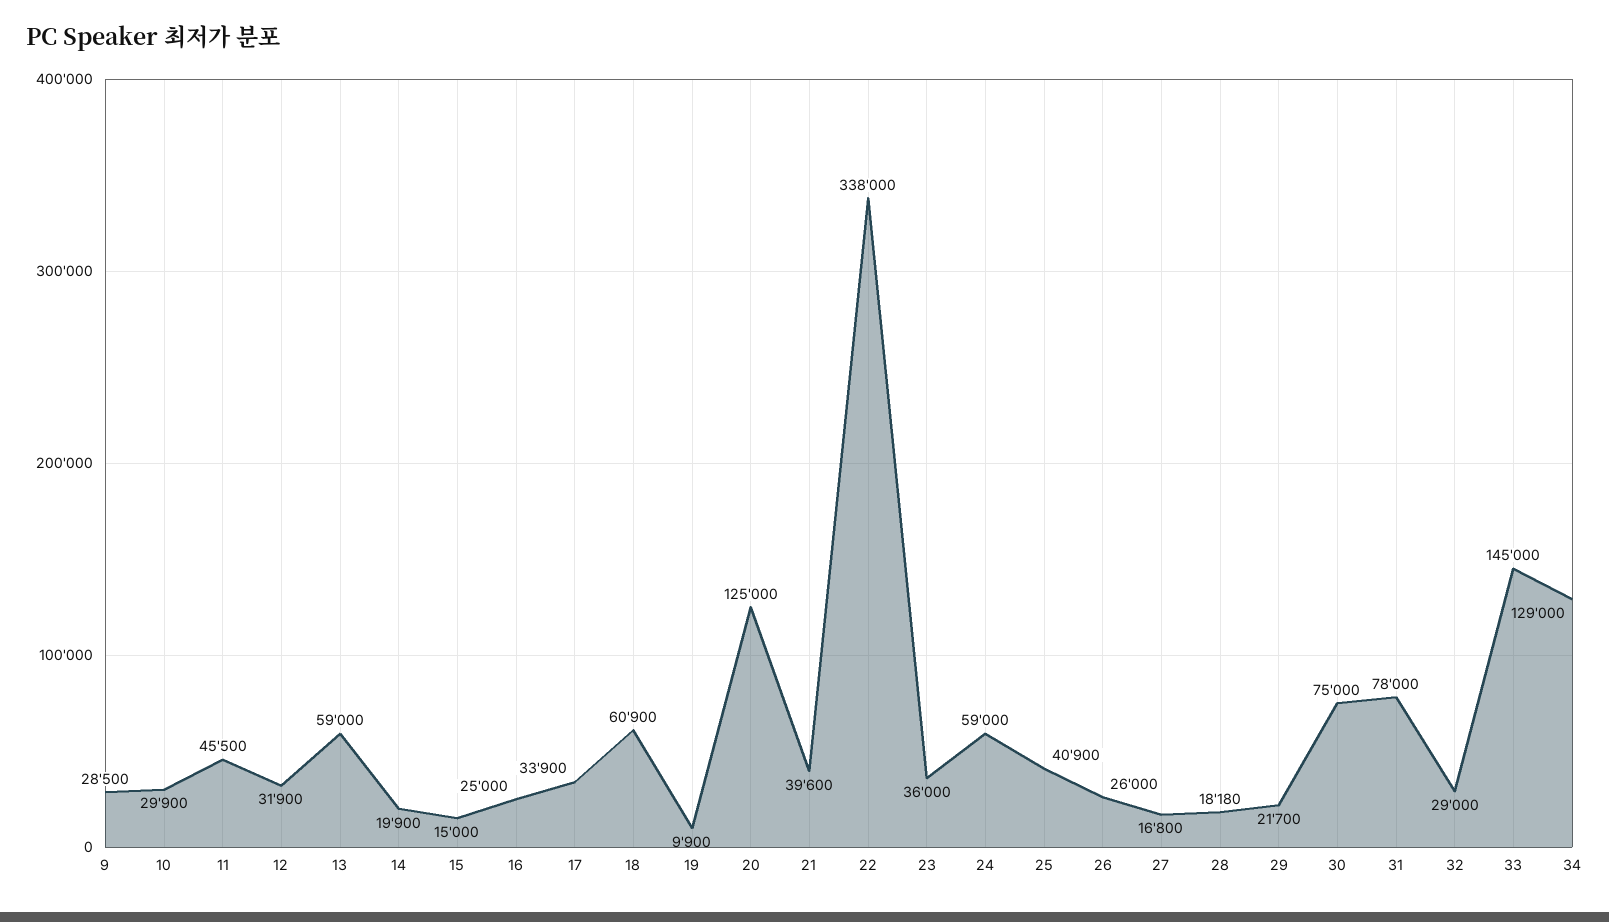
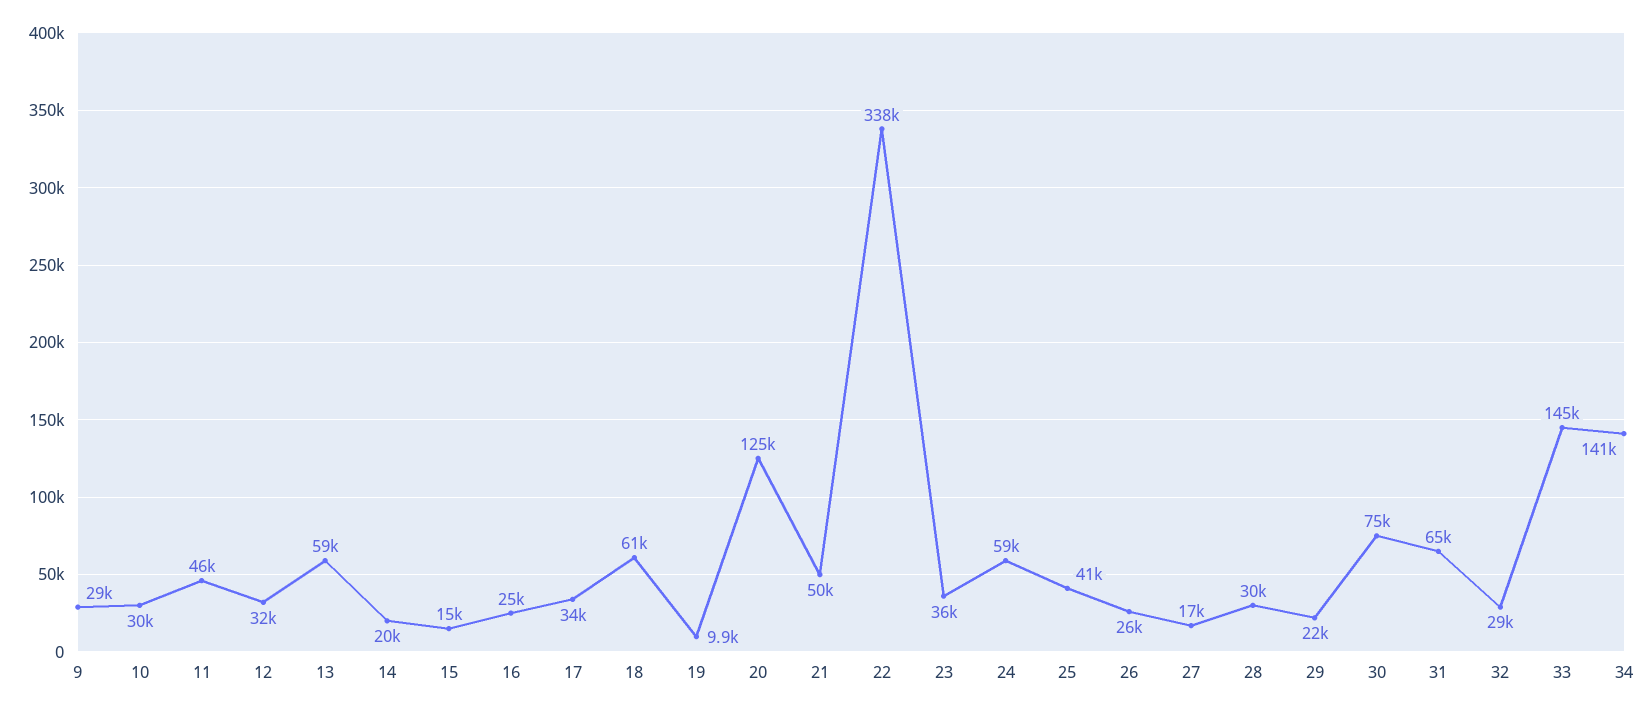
21: 39600 -> 50000
28: 18180 -> 30000
31: 78000 -> 65000
34: 129000 -> 141000

